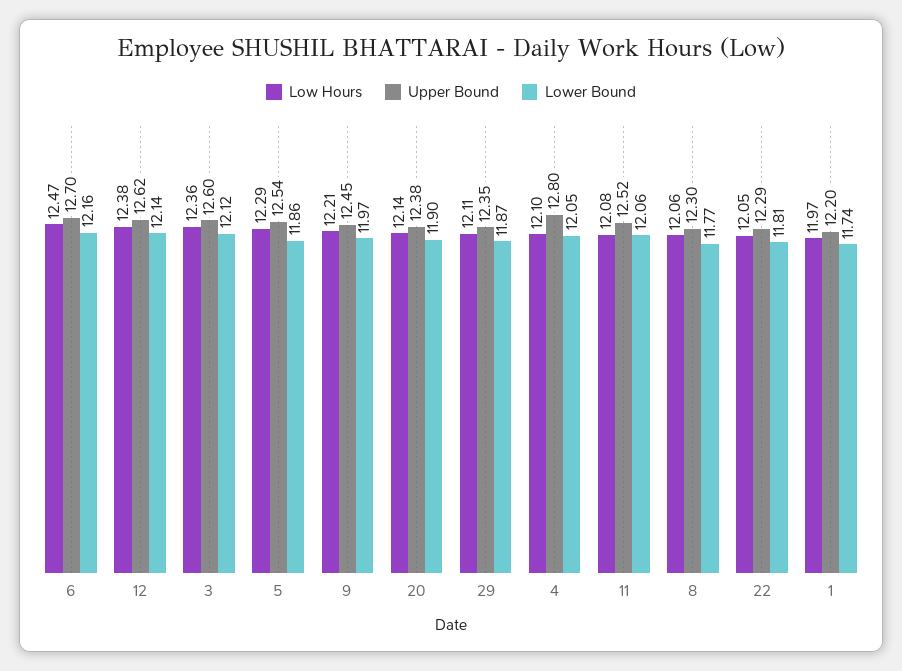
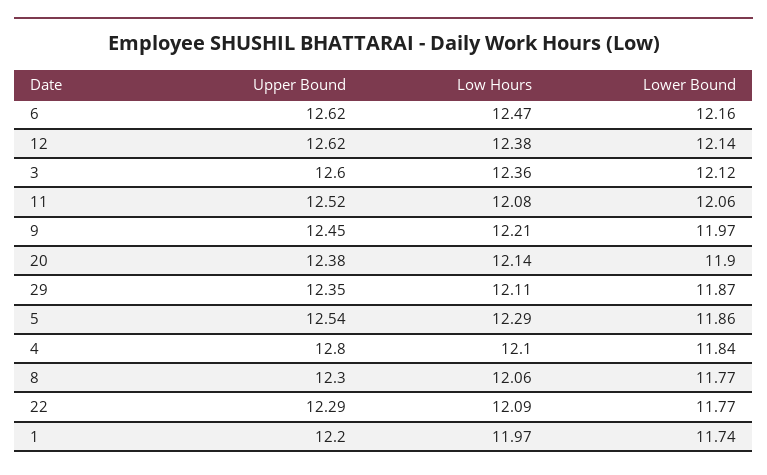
Upper Bound, 6: 12.7 -> 12.62
Lower Bound, 4: 12.05 -> 11.84
Low Hours, 22: 12.05 -> 12.09
Lower Bound, 22: 11.81 -> 11.77

